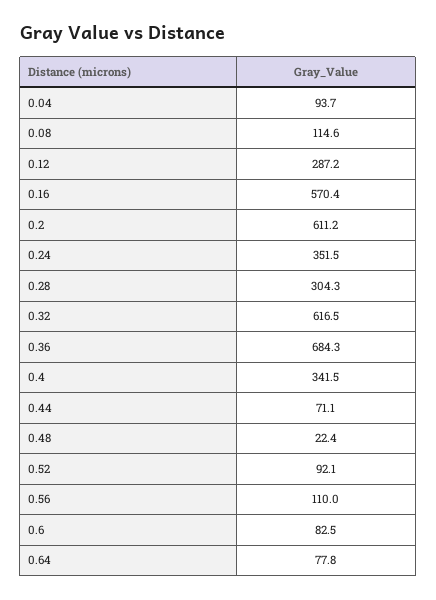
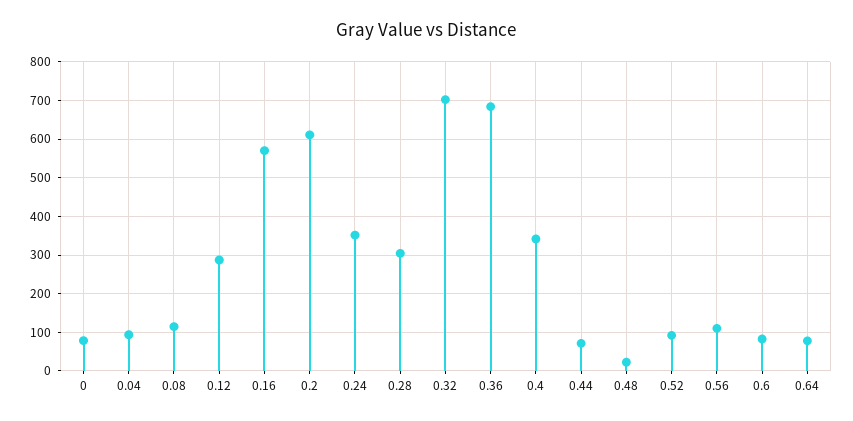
0.32: 616.5 -> 700
0: none -> 80

